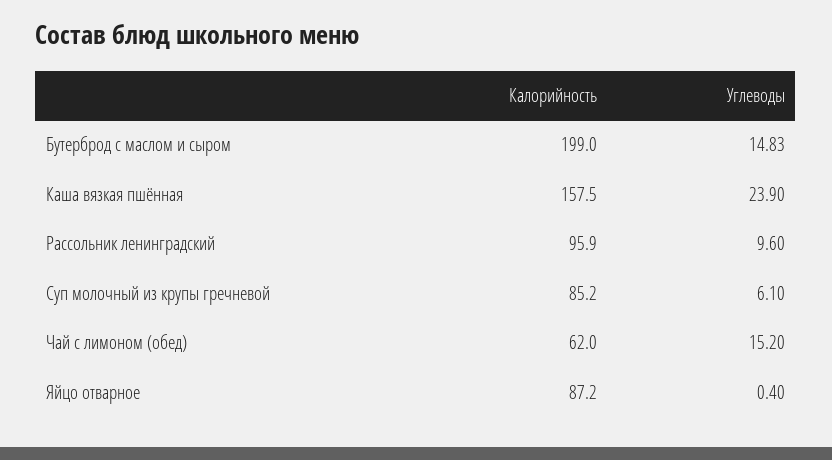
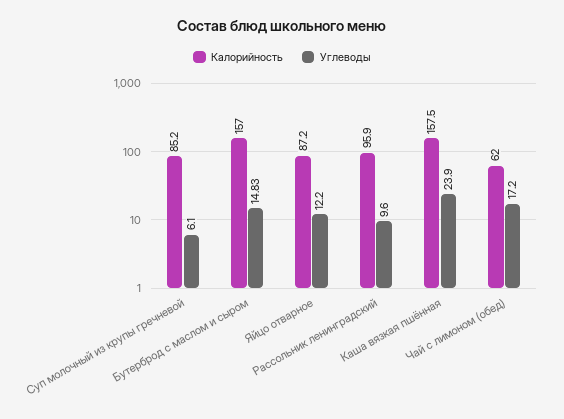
Калорийность, Бутерброд с маслом и сыром: 199 -> 157
Углеводы, Чай с лимоном (обед): 15.2 -> 17.2
Углеводы, Яйцо отварное: 0.4 -> 12.2

